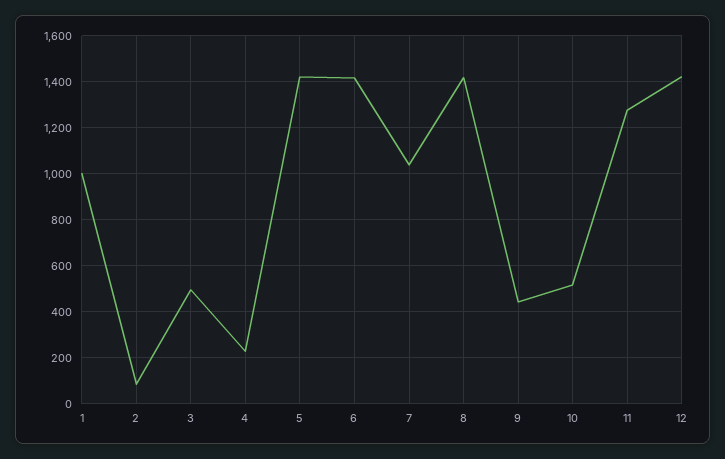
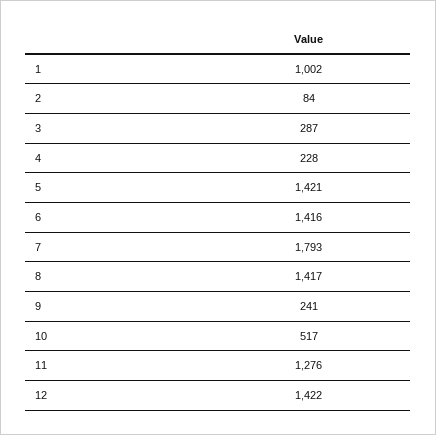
3: 500 -> 287
7: 1050 -> 1793
9: 450 -> 241

